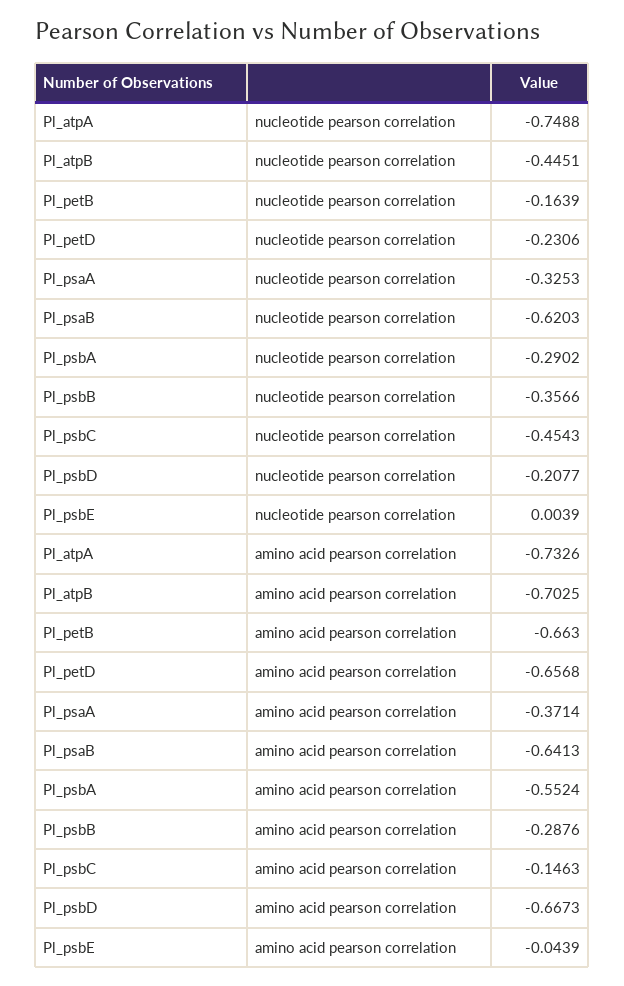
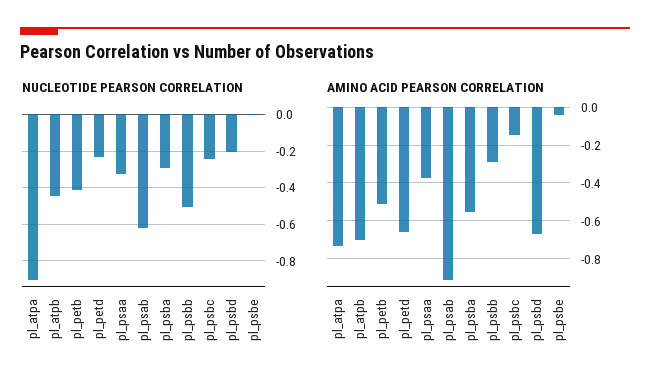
nucleotide pearson correlation, Pl_atpA: -0.7488 -> -0.9
nucleotide pearson correlation, Pl_petB: -0.1639 -> -0.4
nucleotide pearson correlation, Pl_psbB: -0.3566 -> -0.5
nucleotide pearson correlation, Pl_psbC: -0.4543 -> -0.25
amino acid pearson correlation, Pl_petB: -0.663 -> -0.5
amino acid pearson correlation, Pl_psaB: -0.6413 -> -0.9

